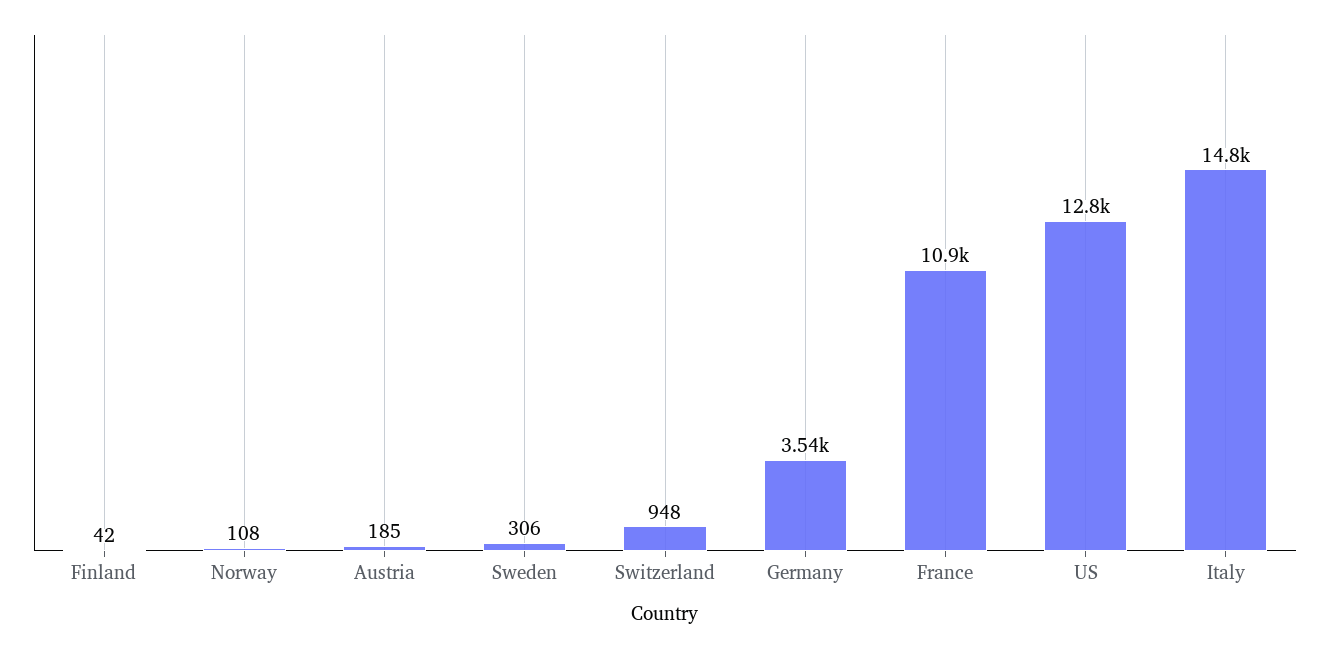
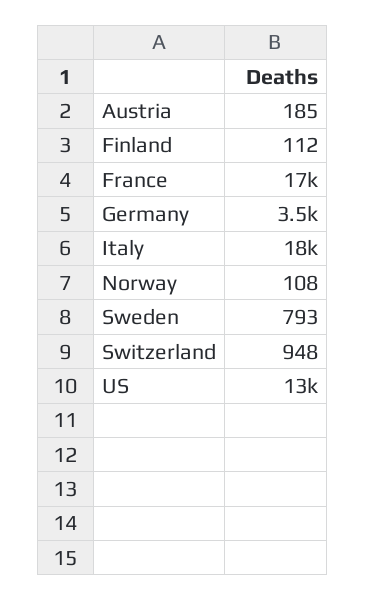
Finland: 42 -> 112
Sweden: 306 -> 793
France: 10900 -> 17000
Italy: 14800 -> 18000

